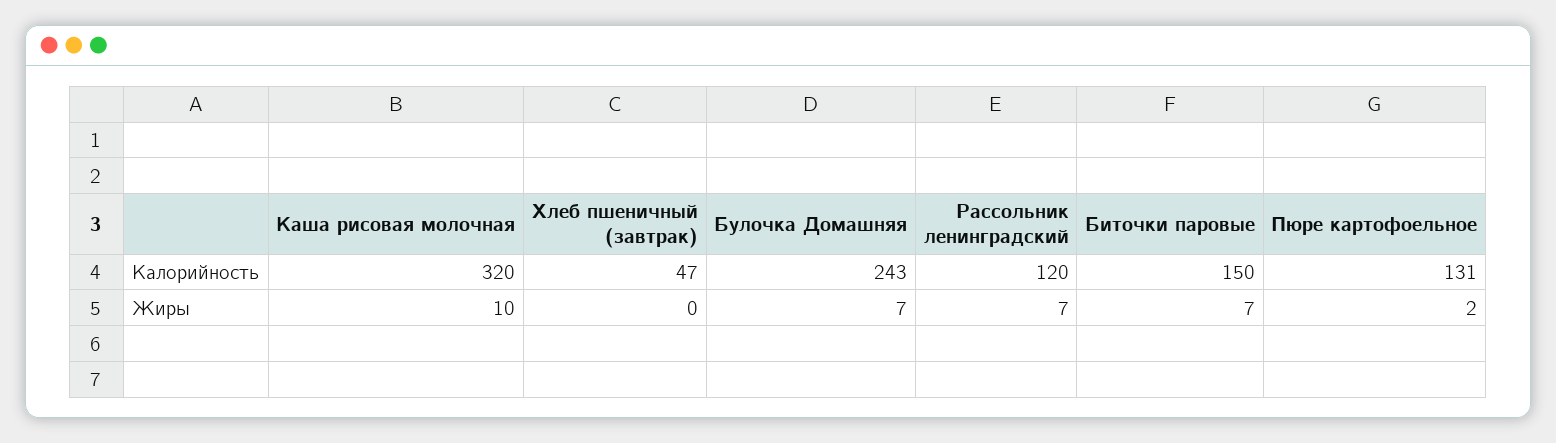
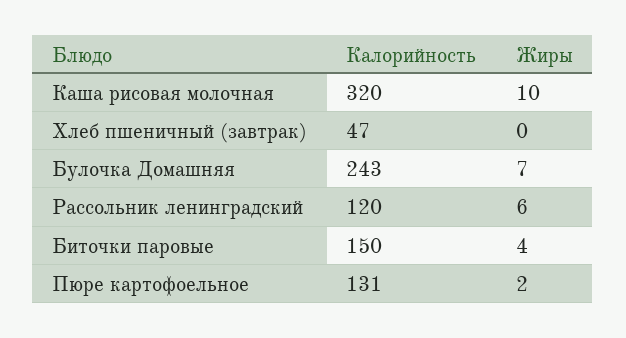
Рассольник ленинградский, Жиры: 7 -> 6
Биточки паровые, Жиры: 7 -> 4

